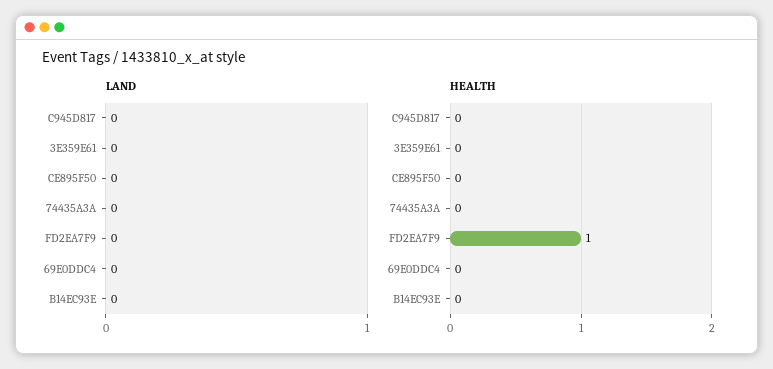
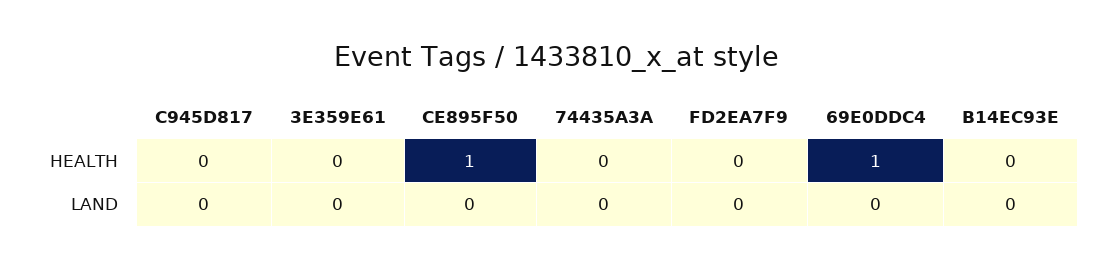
HEALTH, CE895F50: 0 -> 1
HEALTH, FD2EA7F9: 1 -> 0
HEALTH, 69E0DDC4: 0 -> 1

